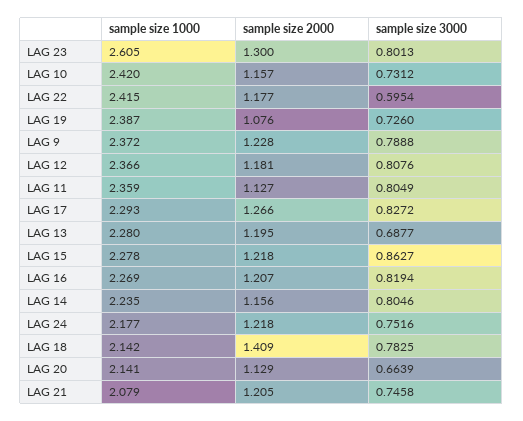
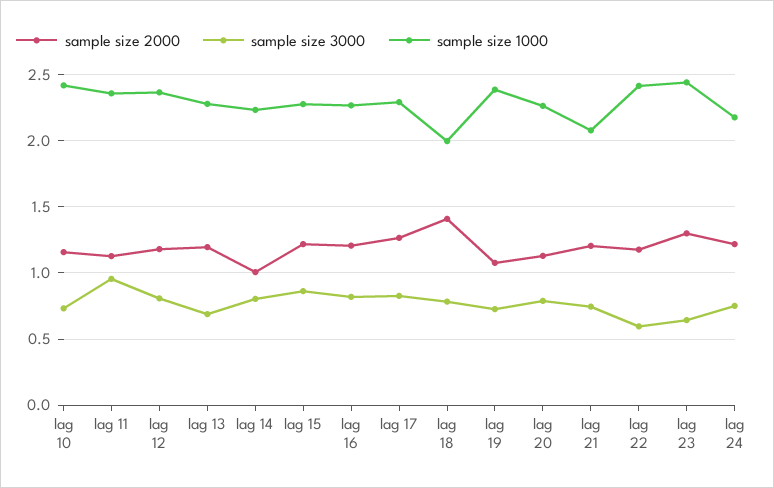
sample size 1000, LAG 23: 2.605 -> 2.45
sample size 3000, LAG 23: 0.8013 -> 0.65
sample size 1000, LAG 9: 2.372 -> none
sample size 2000, LAG 9: 1.228 -> none
sample size 3000, LAG 9: 0.7888 -> none
sample size 3000, LAG 11: 0.8049 -> 0.95
sample size 2000, LAG 14: 1.156 -> 1
sample size 1000, LAG 18: 2.142 -> 2
sample size 1000, LAG 20: 2.141 -> 2.25
sample size 3000, LAG 20: 0.6639 -> 0.8

